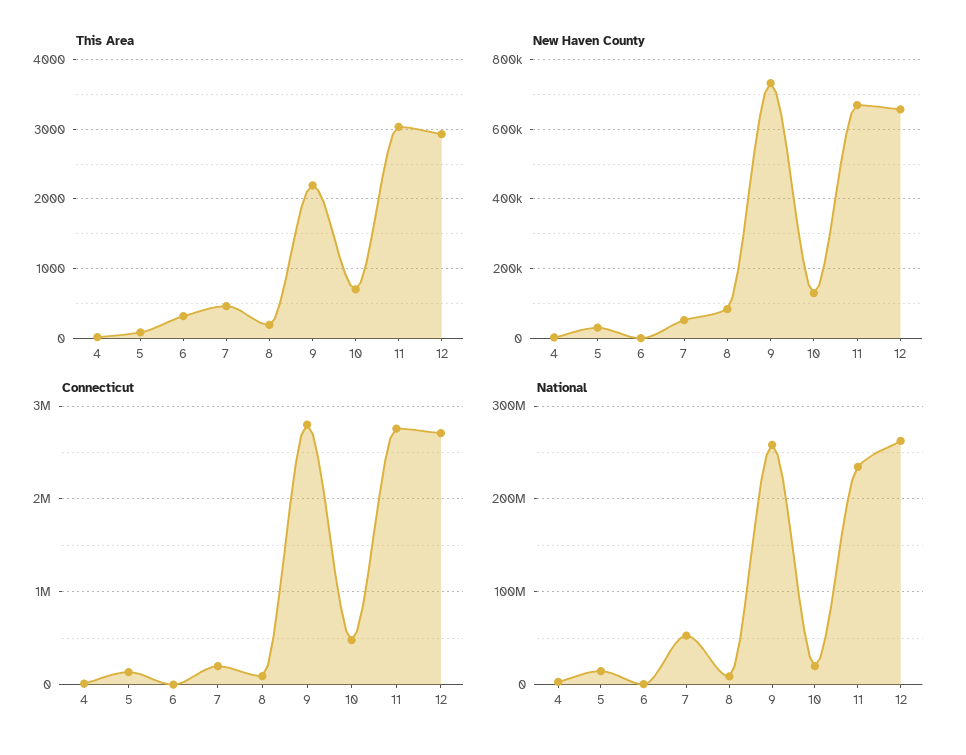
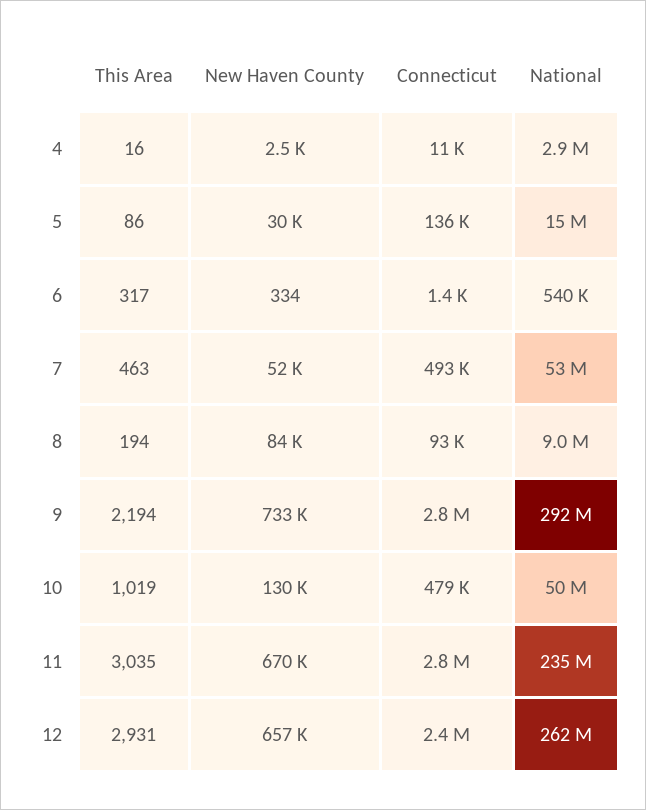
This Area, 10: 700 -> 1019
Connecticut, 7: 200000 -> 493000
Connecticut, 12: 2700000 -> 2400000
National, 9: 260000000 -> 292000000
National, 10: 20000000 -> 50000000

